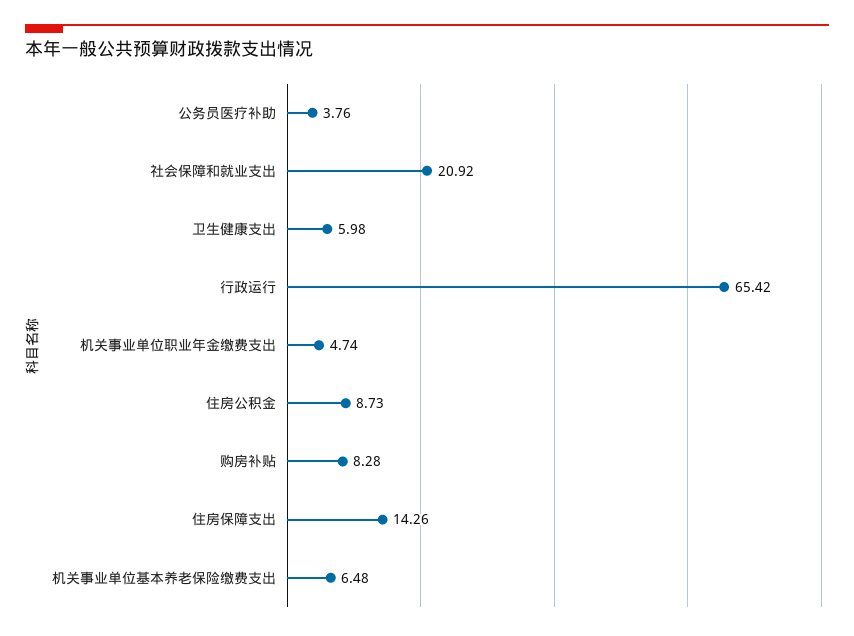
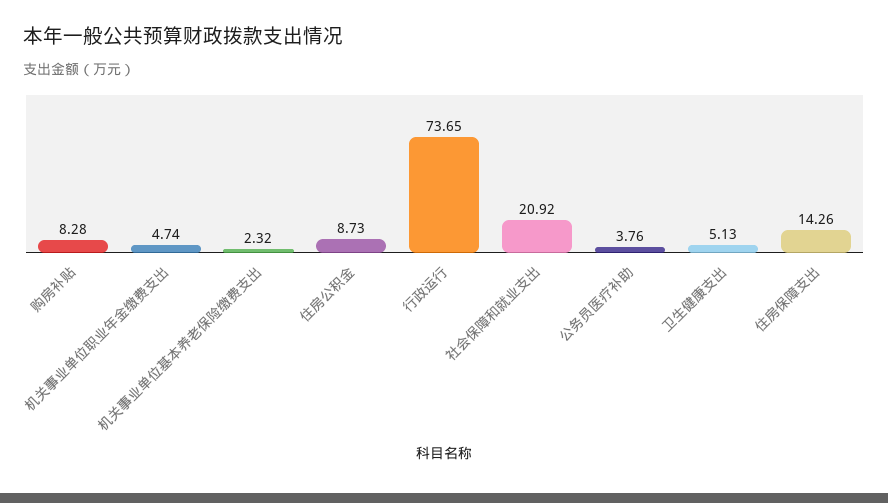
卫生健康支出: 5.98 -> 5.13
行政运行: 65.42 -> 73.65
机关事业单位基本养老保险缴费支出: 6.48 -> 2.32

